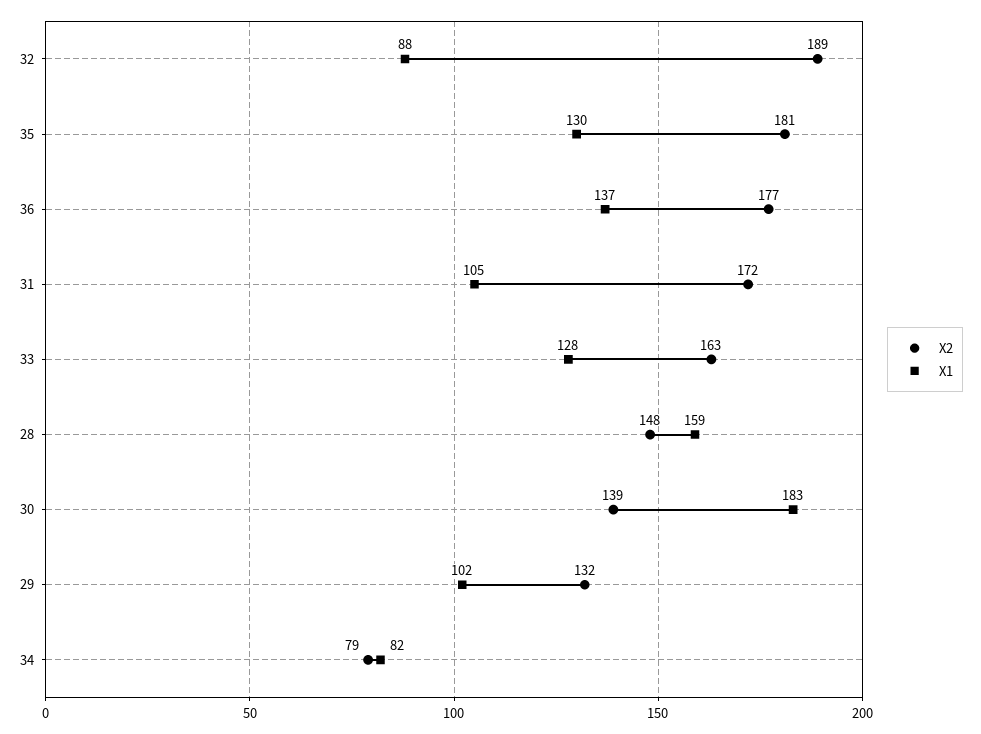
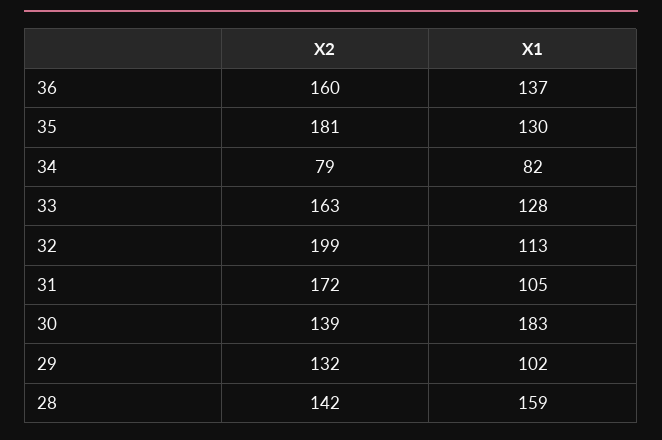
X2, 32: 189 -> 199
X1, 32: 88 -> 113
X2, 36: 177 -> 160
X2, 28: 148 -> 142

